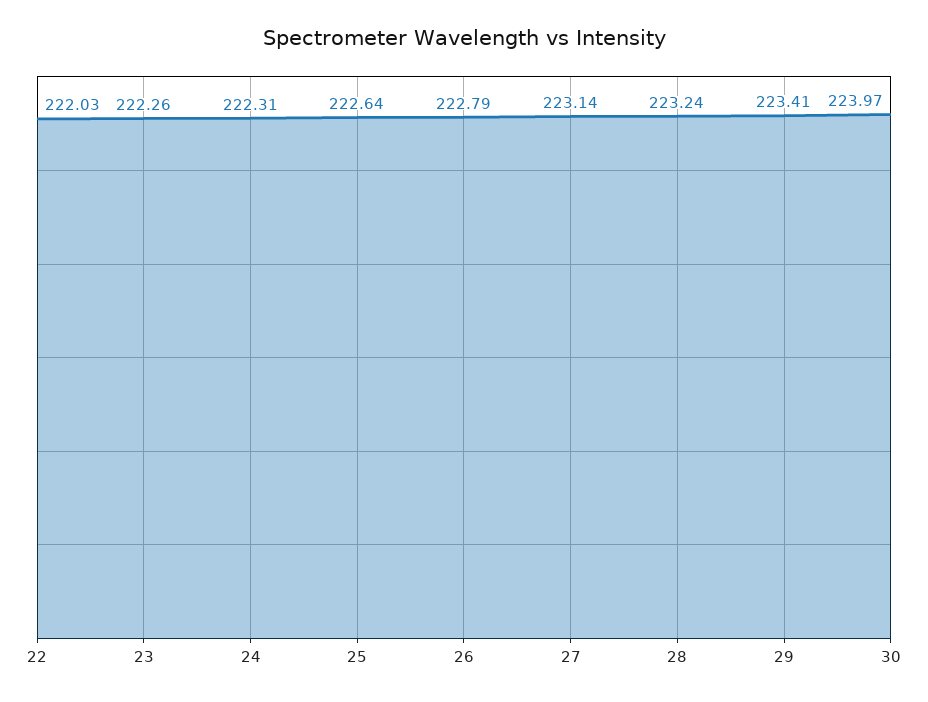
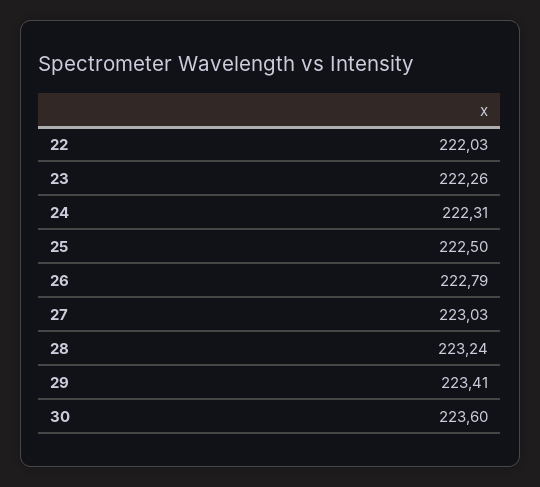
25: 222.64 -> 222.5
27: 223.14 -> 223.03
30: 223.97 -> 223.6

